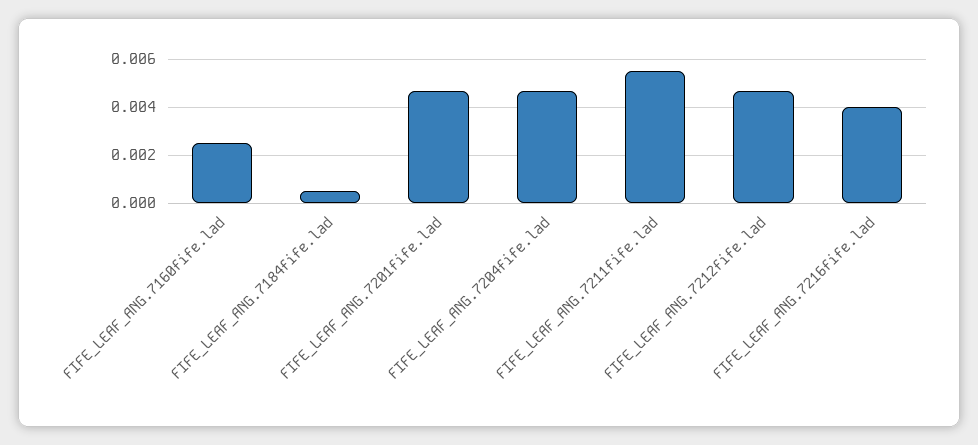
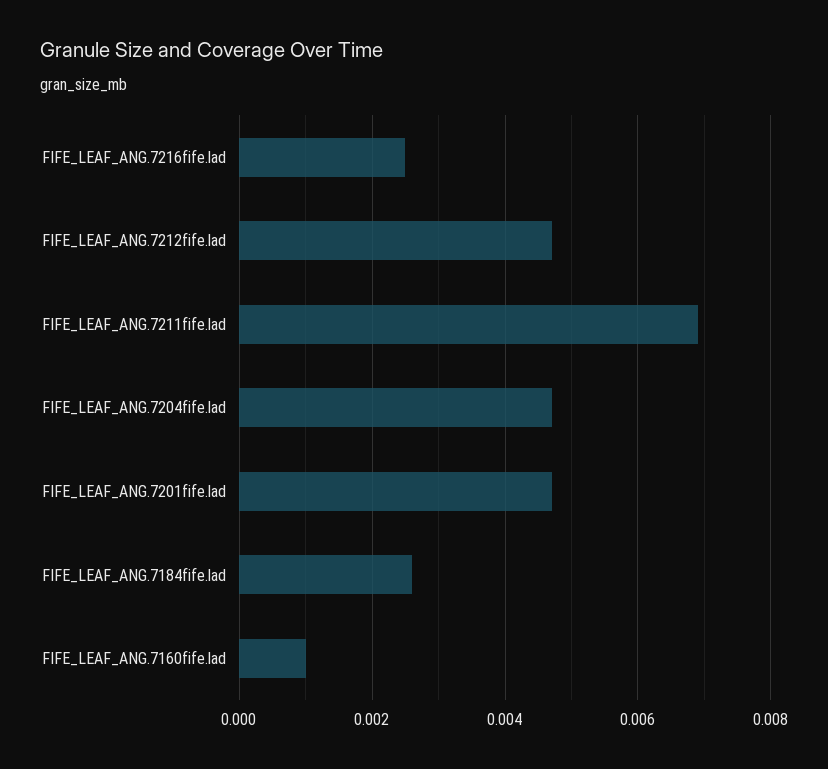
FIFE_LEAF_ANG.7160fife.lad: 0.0025 -> 0.001
FIFE_LEAF_ANG.7184fife.lad: 0.0005 -> 0.0025
FIFE_LEAF_ANG.7211fife.lad: 0.0055 -> 0.007
FIFE_LEAF_ANG.7216fife.lad: 0.004 -> 0.0025

